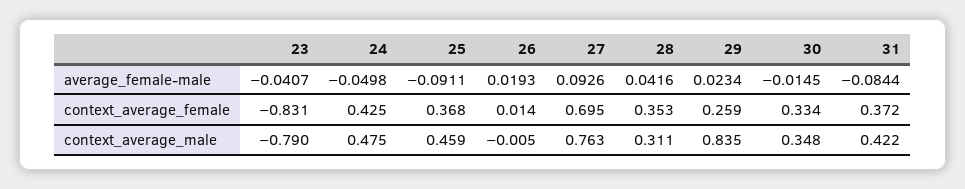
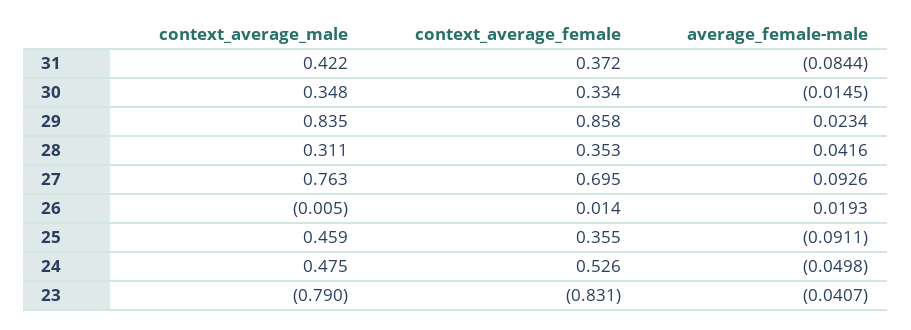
24, context_average_female: 0.425 -> 0.526
25, context_average_female: 0.368 -> 0.355
29, context_average_female: 0.259 -> 0.858

